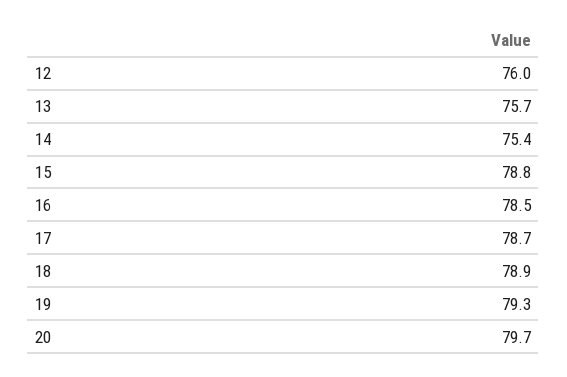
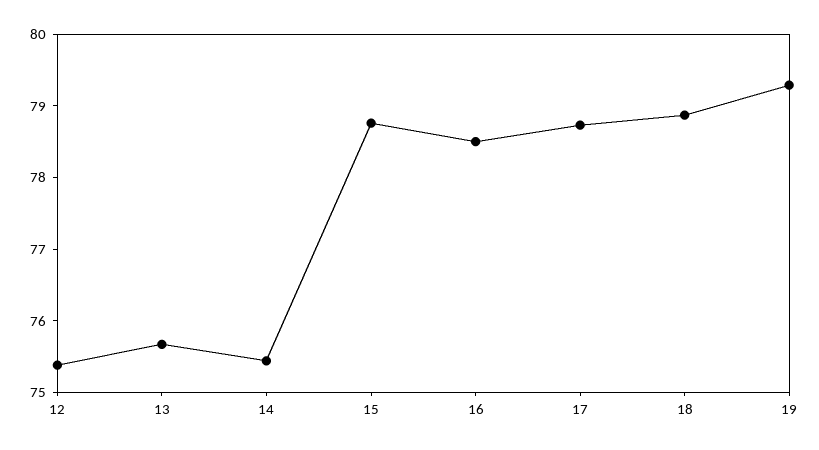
12: 76 -> 75.4
20: 79.7 -> none

